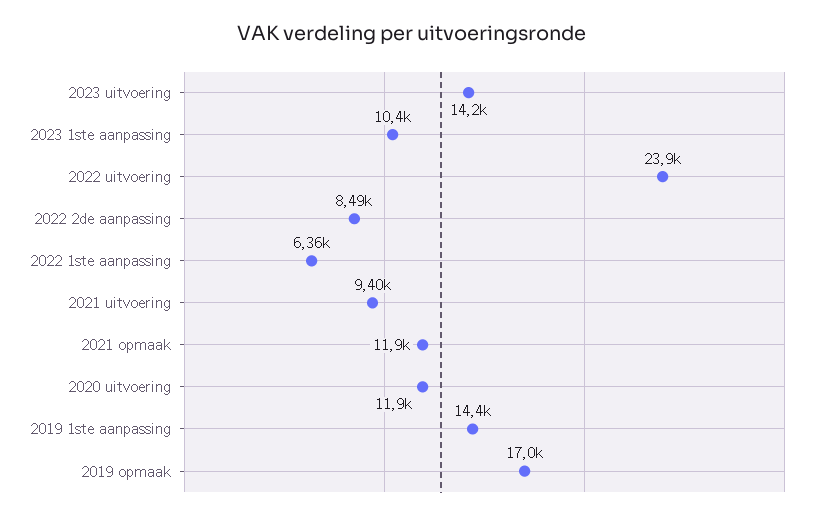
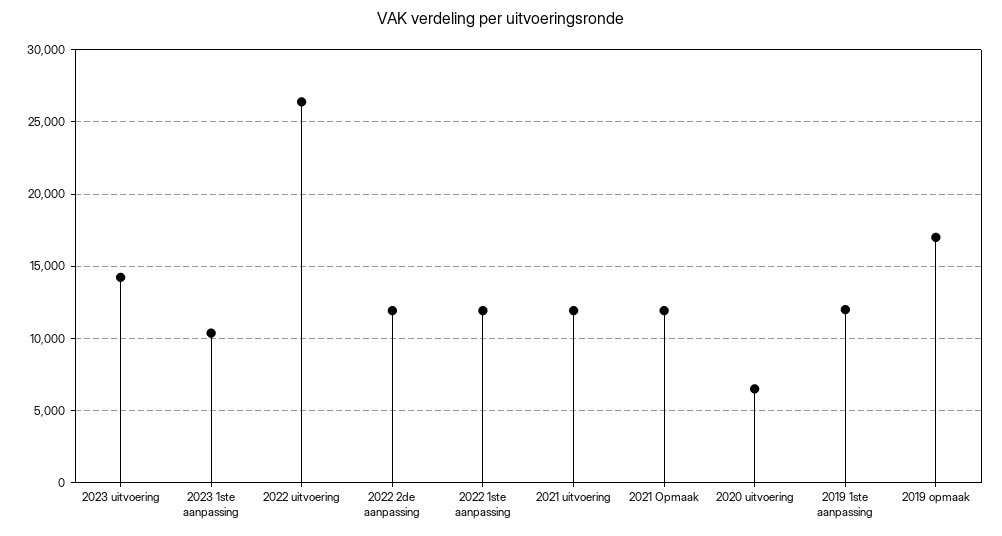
2022 uitvoering: 23900 -> 26500
2022 2de aanpassing: 8490 -> 12000
2022 1ste aanpassing: 6360 -> 12000
2021 uitvoering: 9400 -> 12000
2020 uitvoering: 11900 -> 6500
2019 1ste aanpassing: 14400 -> 12000

